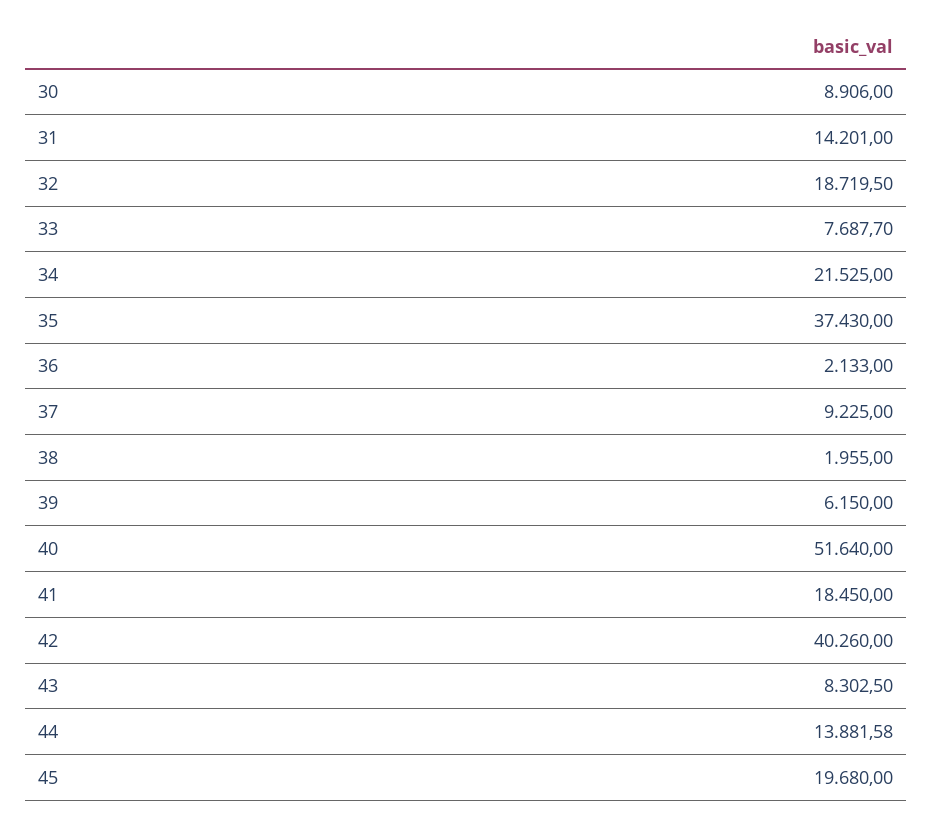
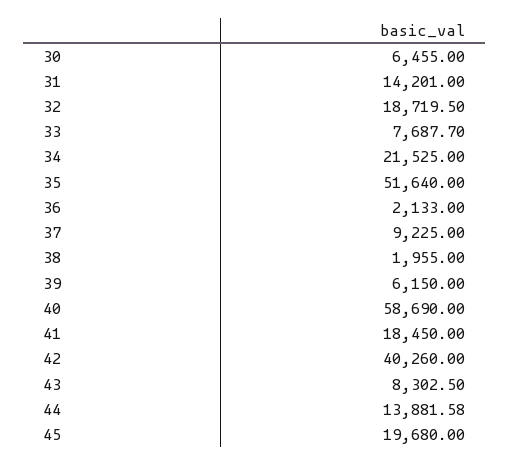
30: 8906 -> 6455
35: 37430 -> 51640
40: 51640 -> 58690

